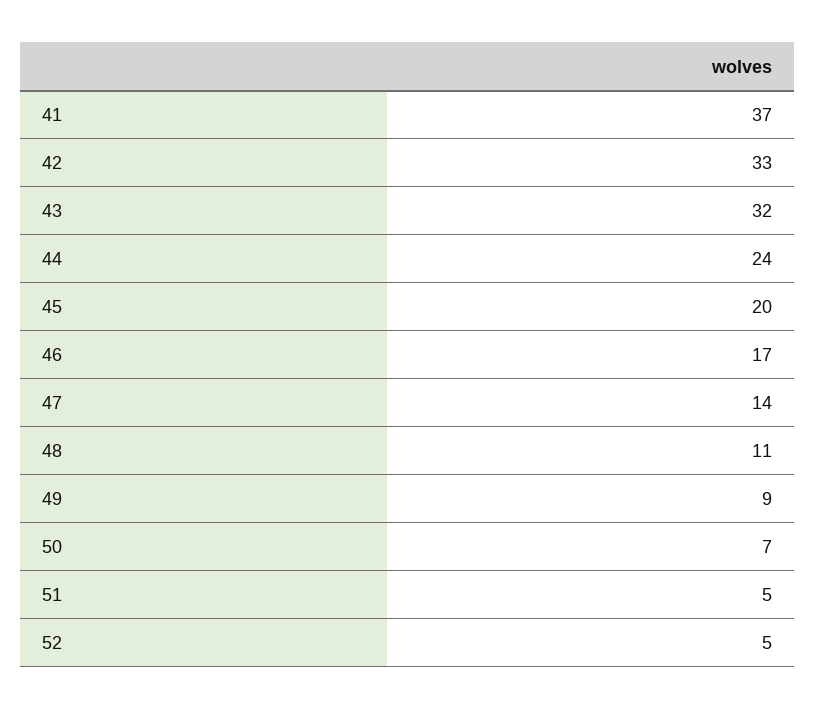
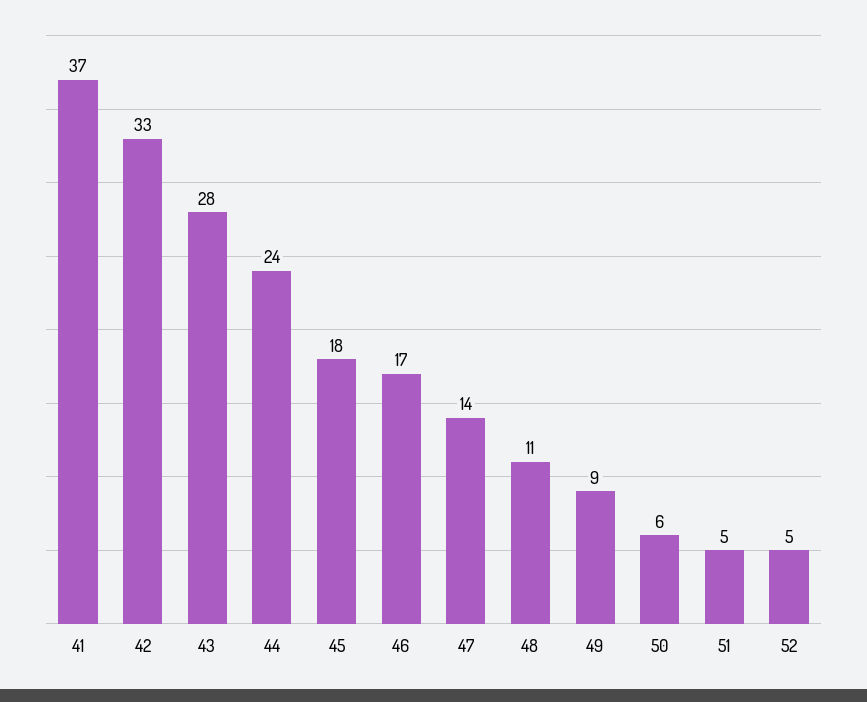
43: 32 -> 28
45: 20 -> 18
50: 7 -> 6

